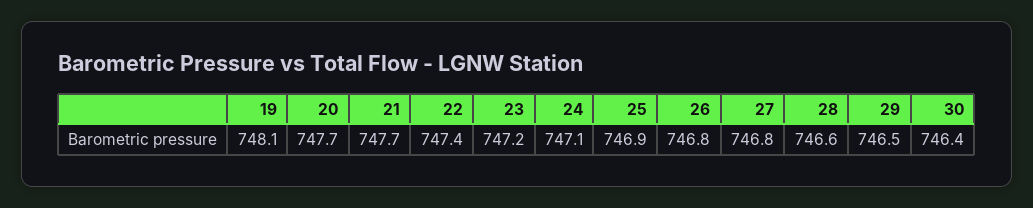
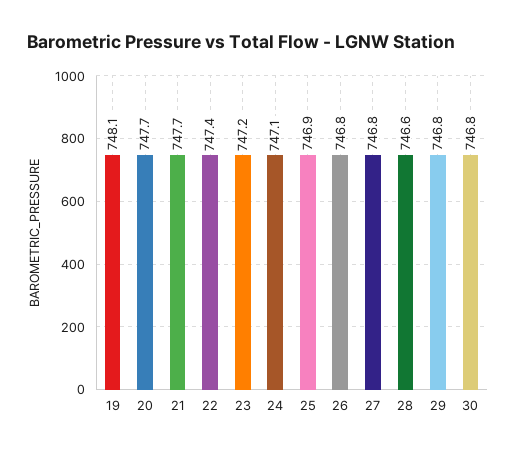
29: 746.5 -> 746.8
30: 746.4 -> 746.8

